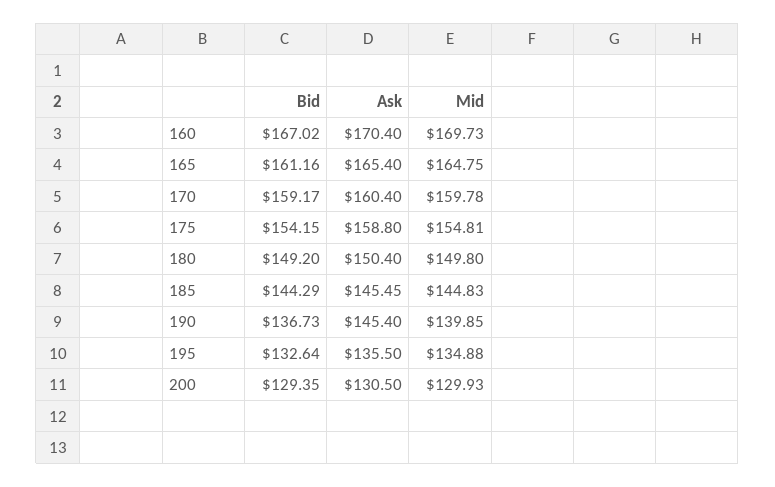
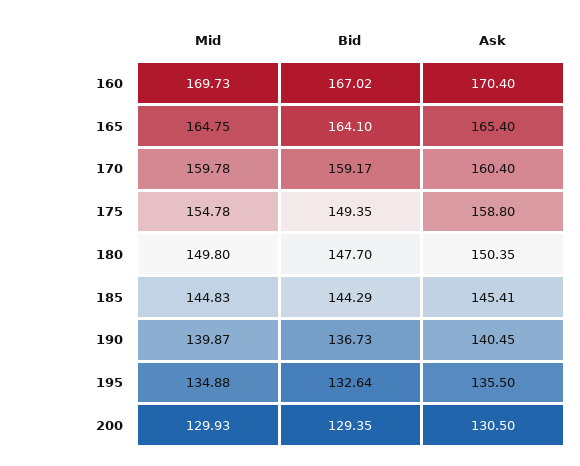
Bid, 165: 161.16 -> 164.1
Bid, 175: 154.15 -> 149.35
Mid, 175: 154.81 -> 154.78
Bid, 180: 149.2 -> 147.7
Ask, 180: 150.4 -> 150.35
Ask, 185: 145.45 -> 145.41
Ask, 190: 145.4 -> 140.45
Mid, 190: 139.85 -> 139.87

